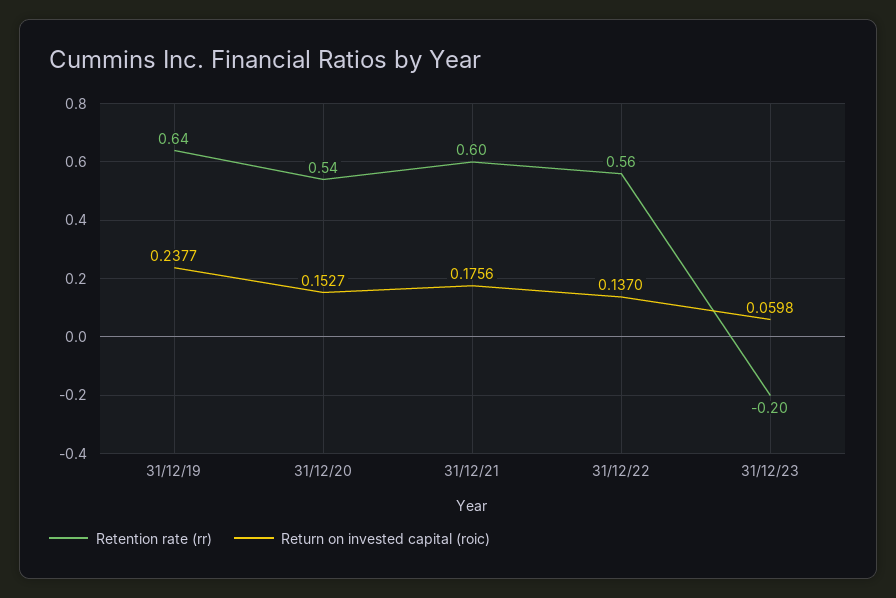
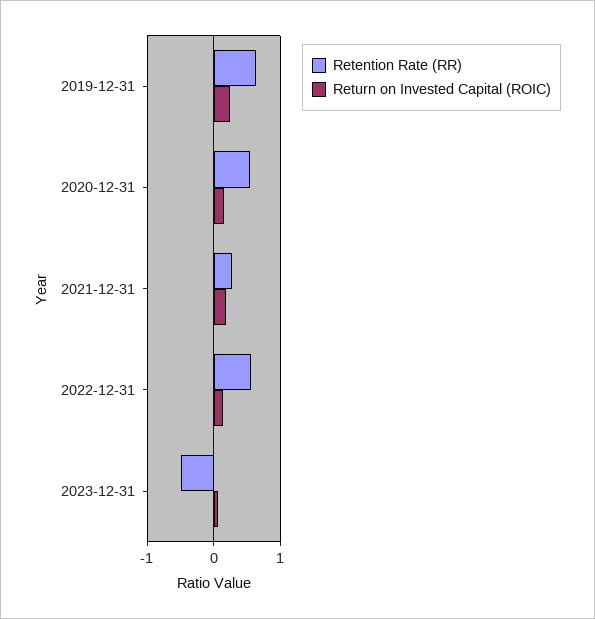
Retention rate (rr), 31/12/21: 0.6 -> 0.3
Retention rate (rr), 31/12/23: -0.2 -> -0.5

